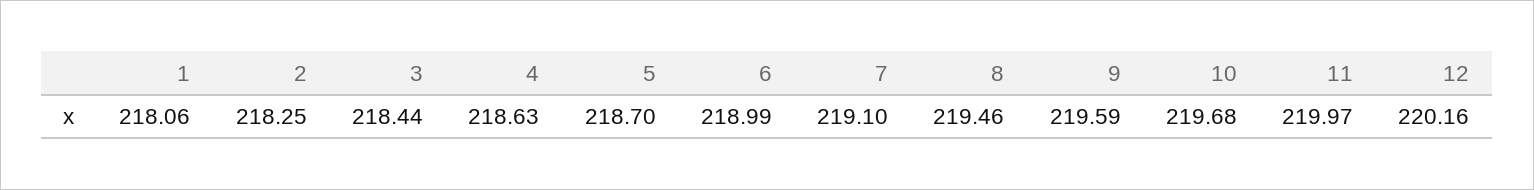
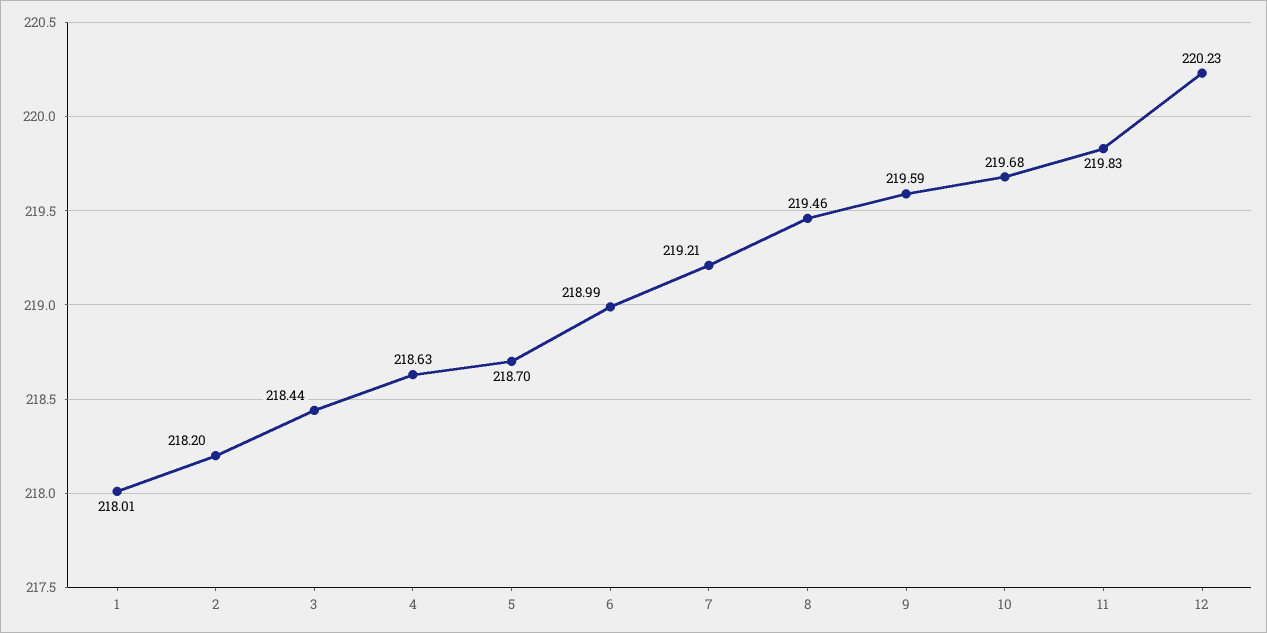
1: 218.06 -> 218.01
2: 218.25 -> 218.2
7: 219.1 -> 219.21
11: 219.97 -> 219.83
12: 220.16 -> 220.23

